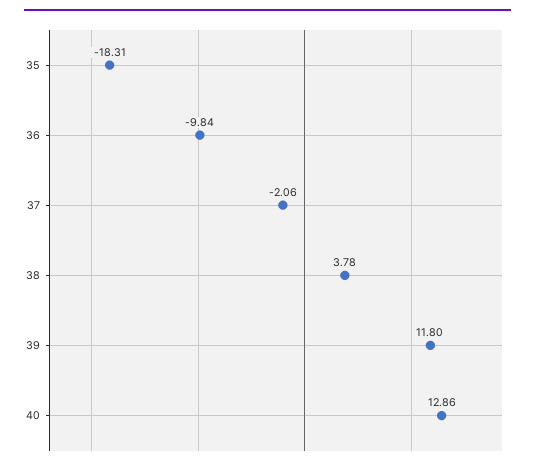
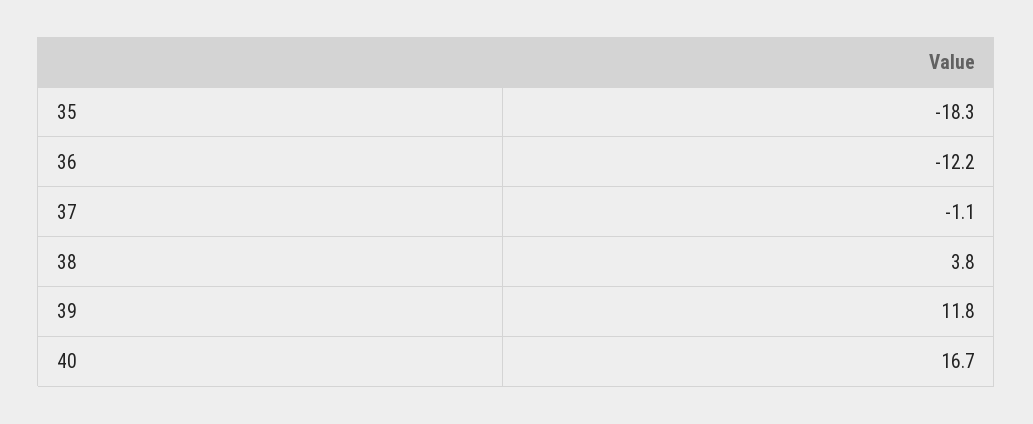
36: -9.84 -> -12.2
37: -2.06 -> -1.1
40: 12.86 -> 16.7

